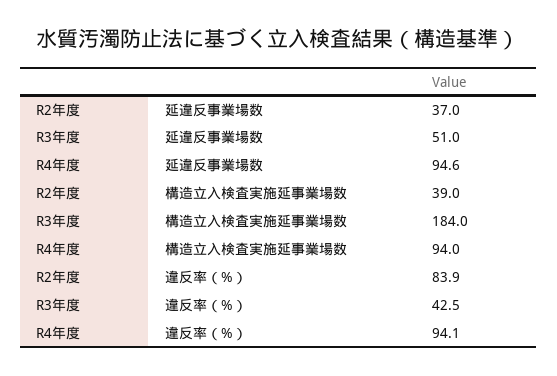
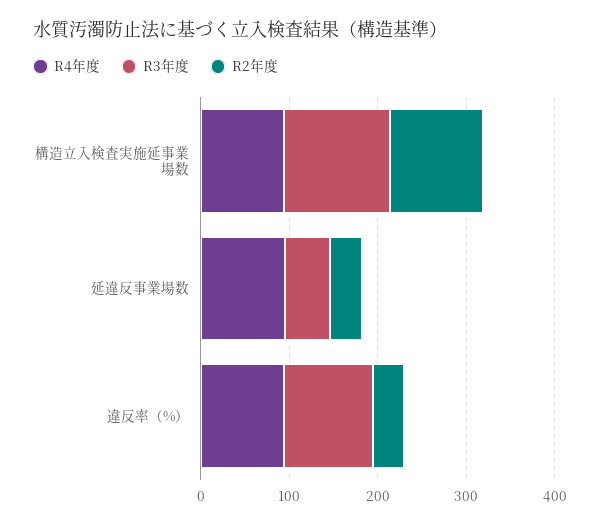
R2年度, 構造立入検査実施延事業場数: 39 -> 100
R3年度, 構造立入検査実施延事業場数: 184 -> 120
R2年度, 違反率（%）: 83.9 -> 40
R3年度, 違反率（%）: 42.5 -> 100

